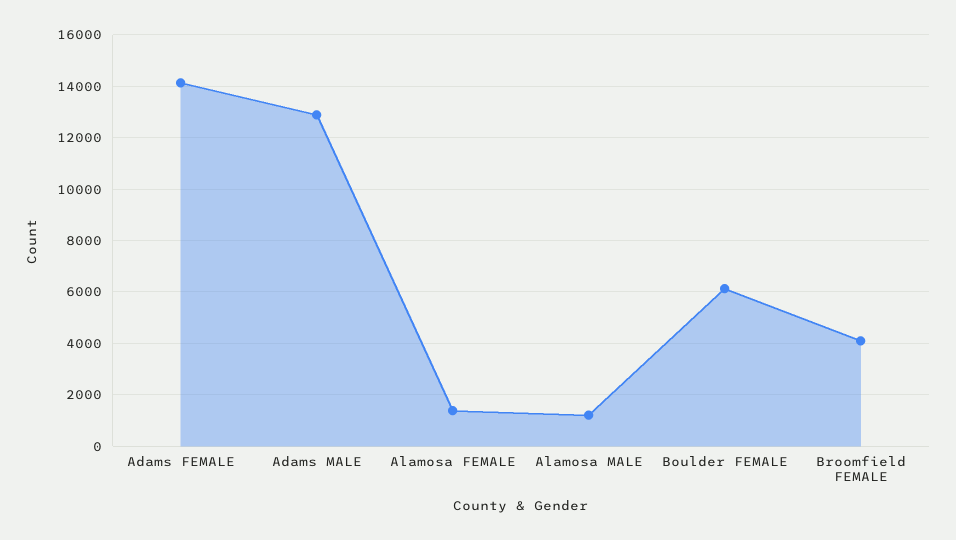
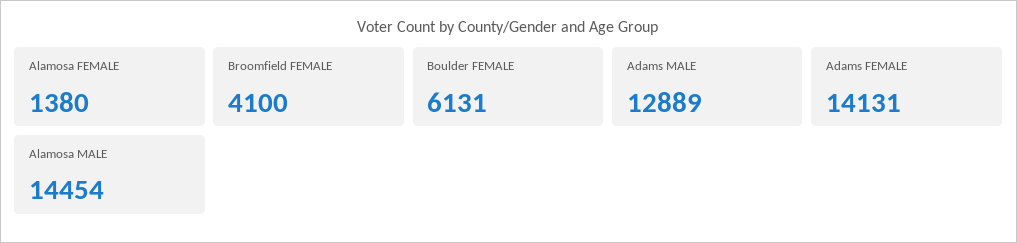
Alamosa MALE: 1250 -> 14454

